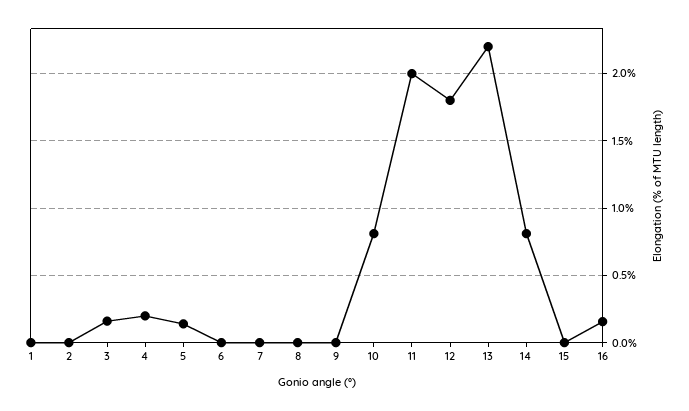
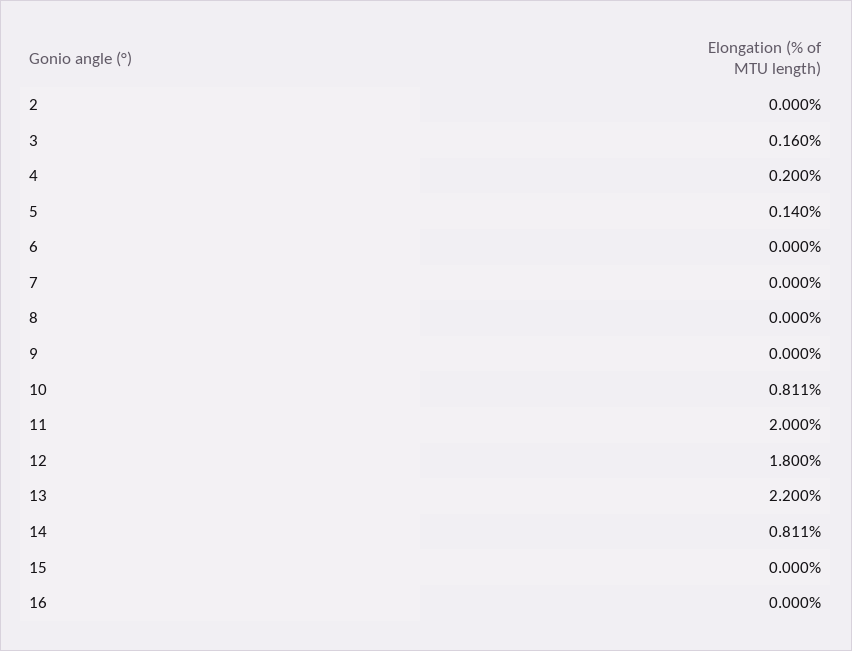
1: 0 -> none
16: 0.15 -> 0

